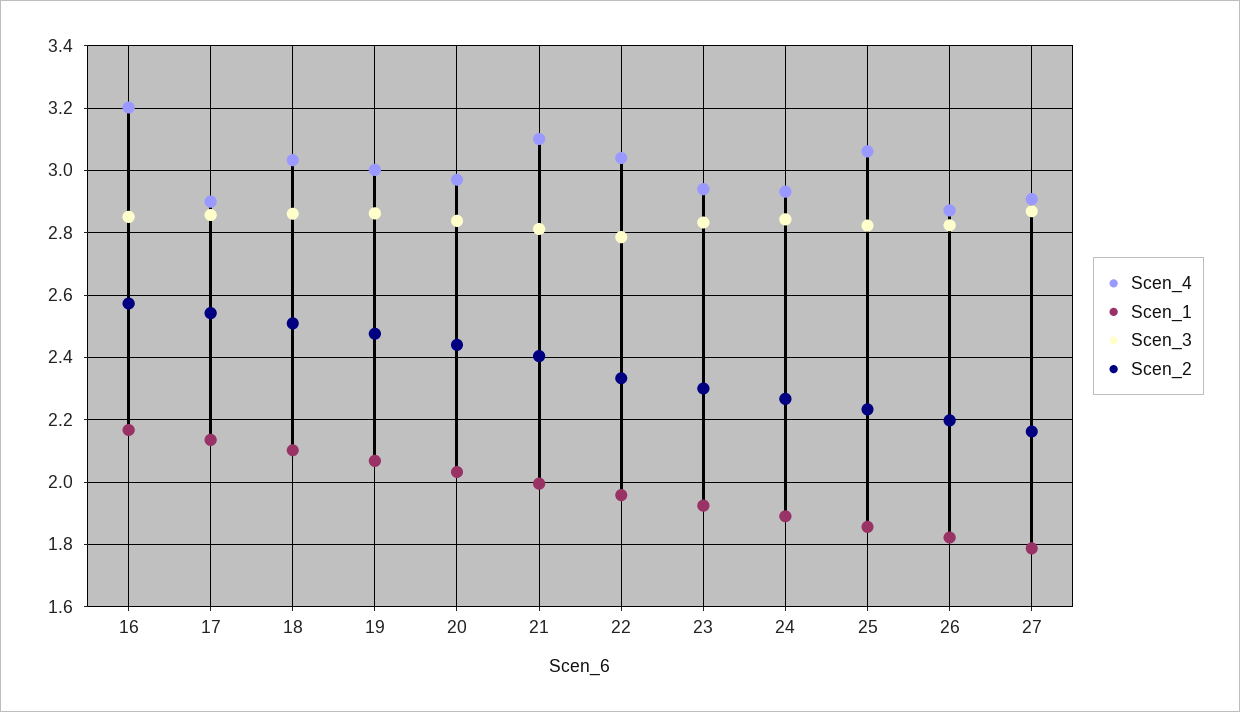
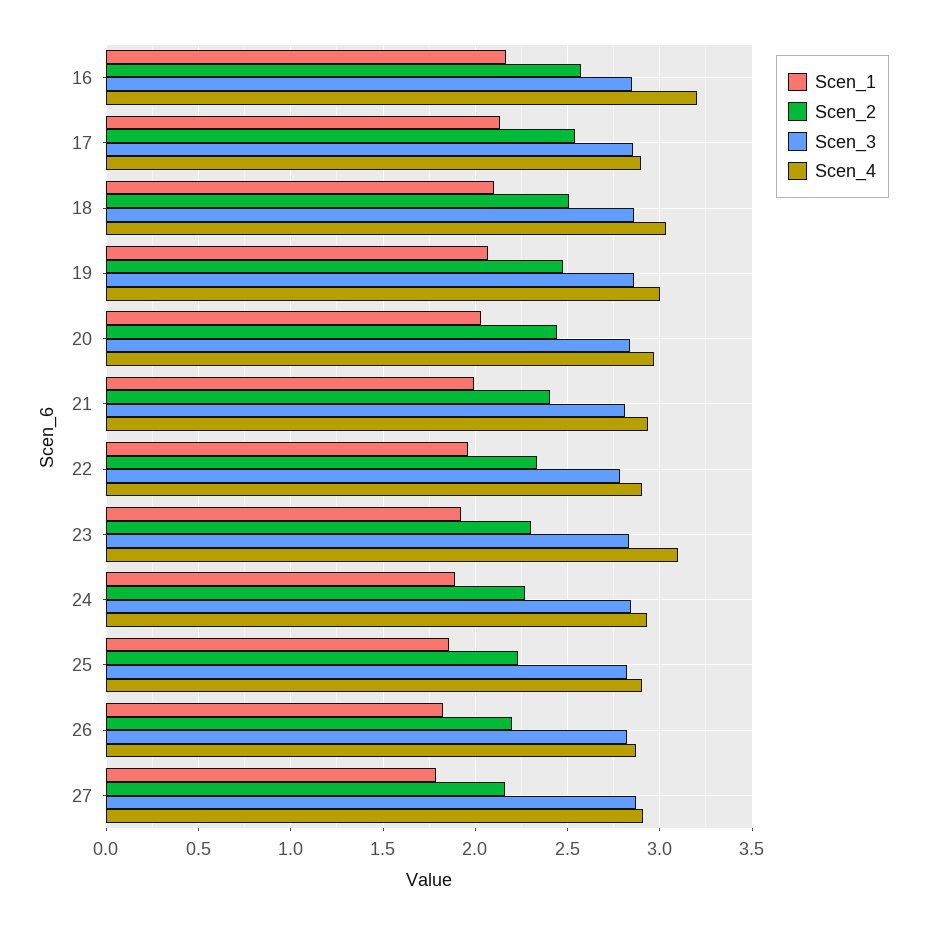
Scen_4, 21: 3.1 -> 2.95
Scen_4, 22: 3.04 -> 2.9
Scen_4, 23: 2.94 -> 3.1
Scen_4, 25: 3.06 -> 2.9

